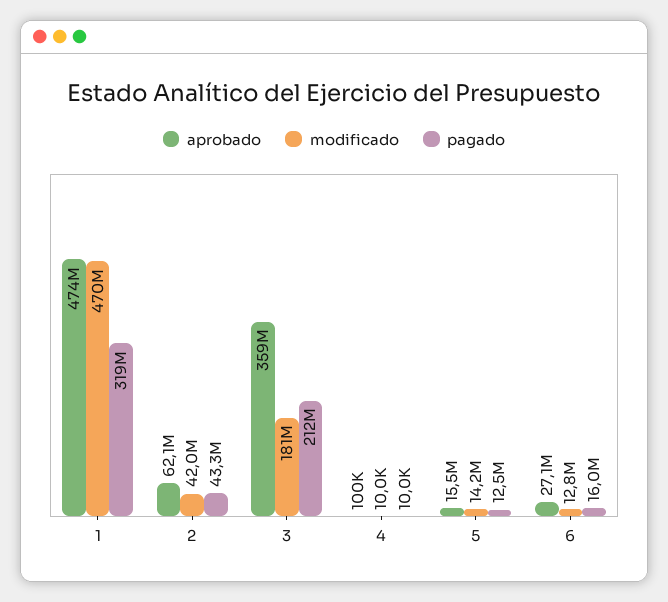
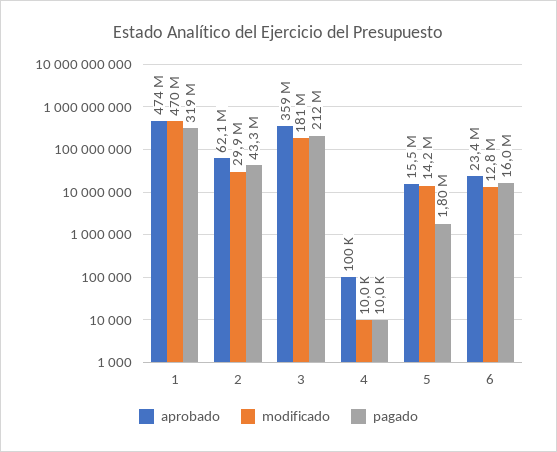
modificado, 2: 42000000 -> 29900000
pagado, 5: 12500000 -> 1800000
aprobado, 6: 27100000 -> 23400000

